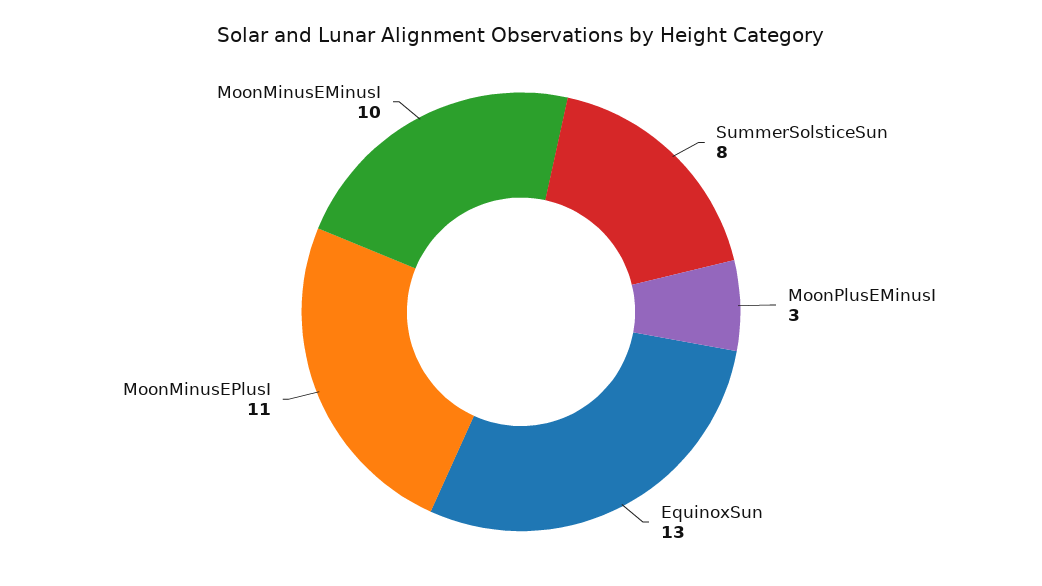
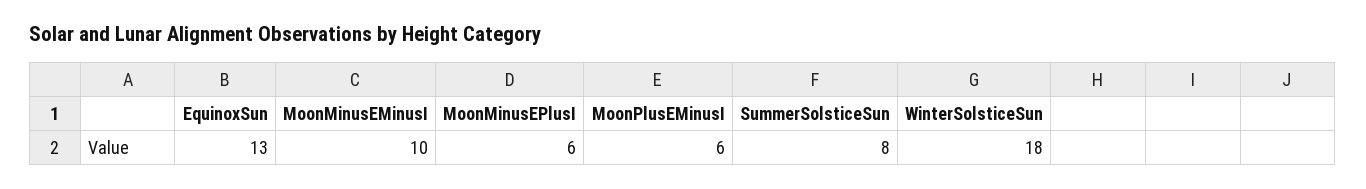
MoonPlusEMinusI: 3 -> 6
MoonMinusEPlusI: 11 -> 6
WinterSolsticeSun: none -> 18

